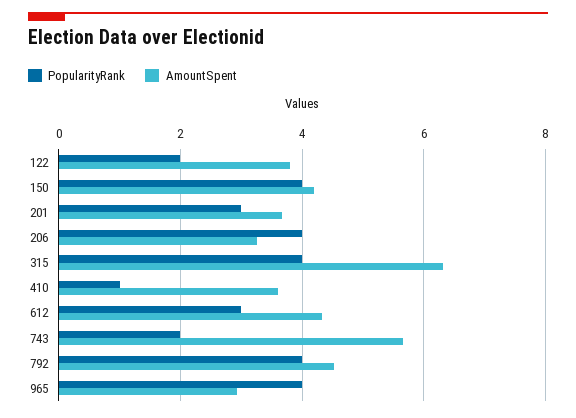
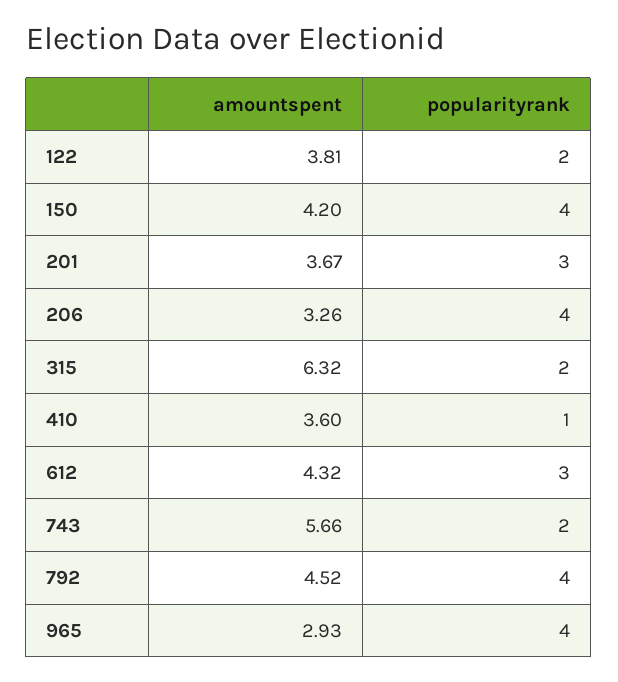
PopularityRank, 315: 4 -> 2

